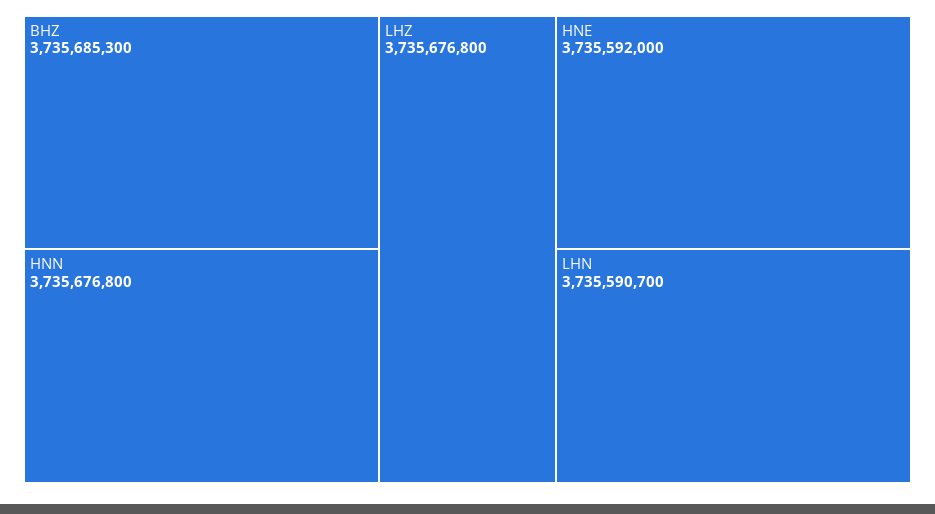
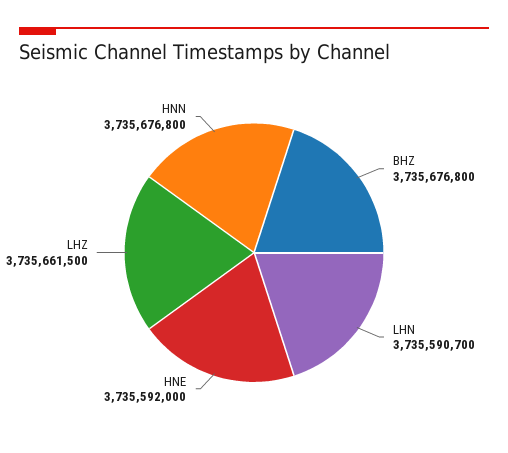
BHZ: 3735685300 -> 3735676800
LHZ: 3735676800 -> 3735661500

